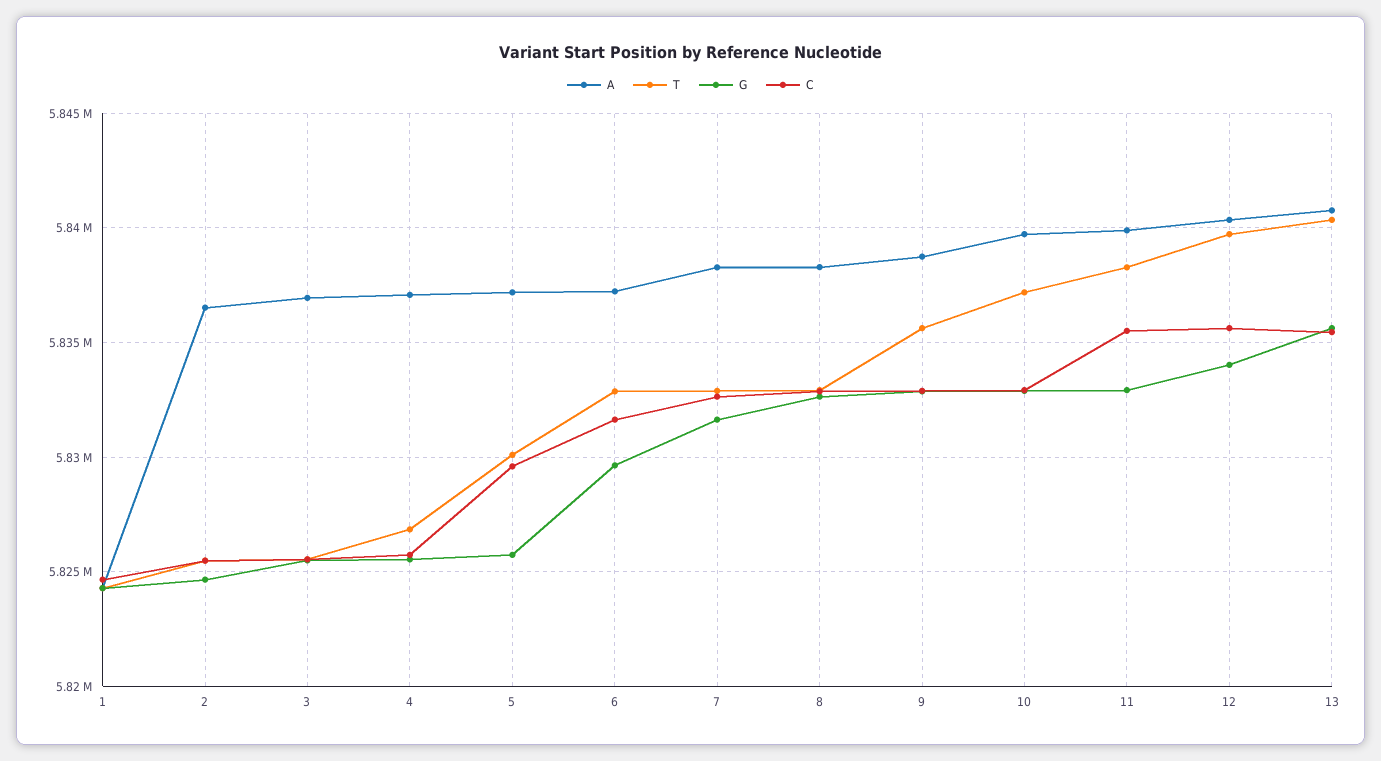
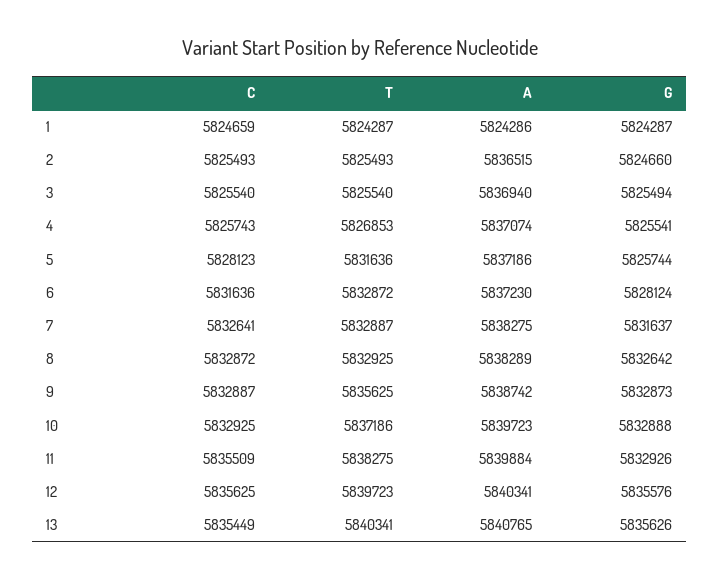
T, 5: 5830000 -> 5831636
C, 5: 5829500 -> 5828123
G, 6: 5829500 -> 5828124
G, 12: 5834000 -> 5835576

